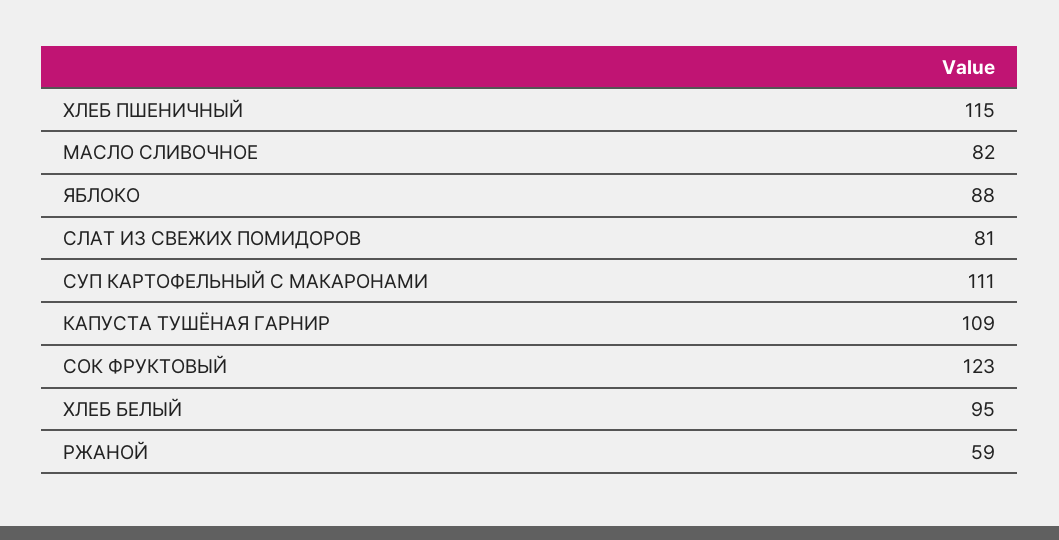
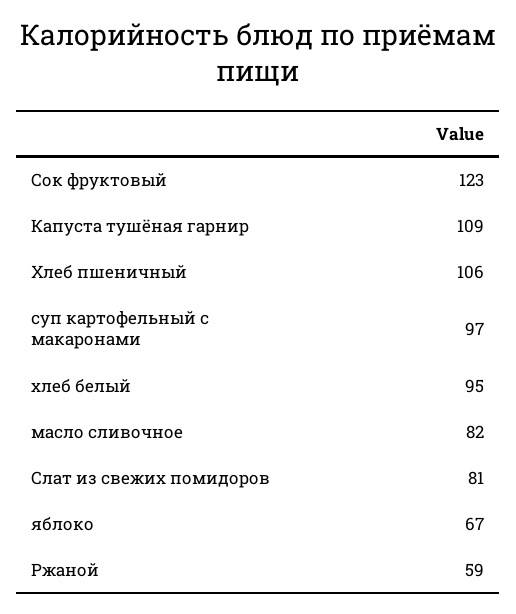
ХЛЕБ ПШЕНИЧНЫЙ: 115 -> 106
ЯБЛОКО: 88 -> 67
СУП КАРТОФЕЛЬНЫЙ С МАКАРОНАМИ: 111 -> 97

